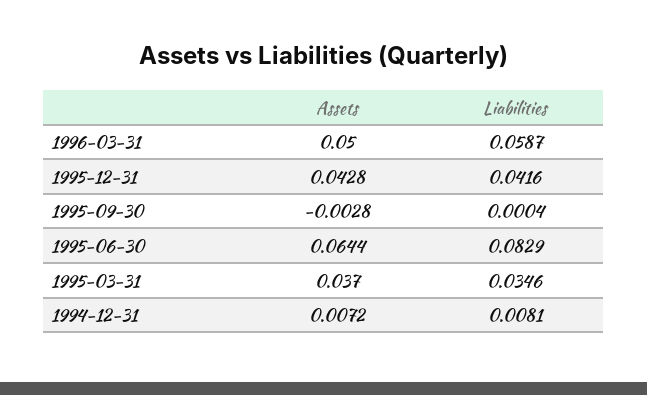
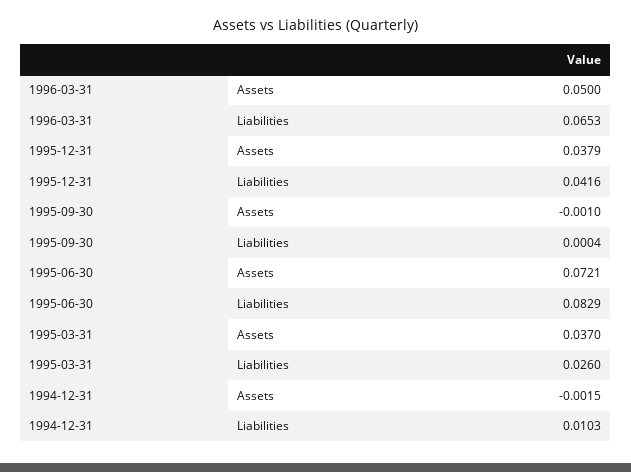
Liabilities, 1996-03-31: 0.0587 -> 0.0653
Assets, 1995-12-31: 0.0428 -> 0.0379
Assets, 1995-09-30: -0.0028 -> -0.001
Assets, 1995-06-30: 0.0644 -> 0.0721
Liabilities, 1995-03-31: 0.0346 -> 0.026
Assets, 1994-12-31: 0.0072 -> -0.0015
Liabilities, 1994-12-31: 0.0081 -> 0.0103

